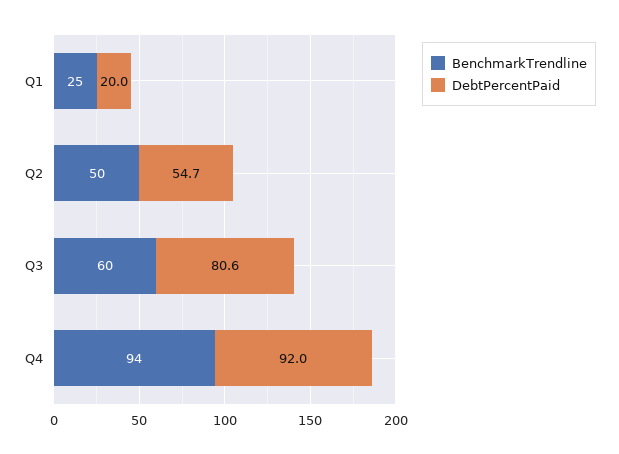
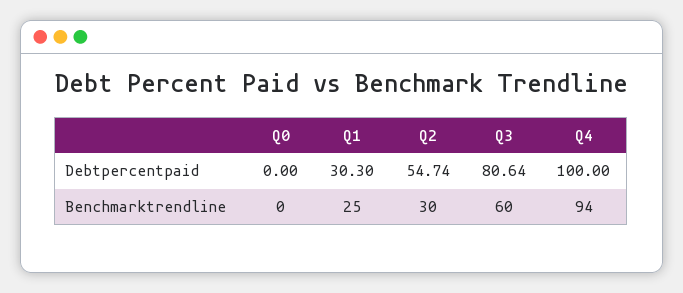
DebtPercentPaid, Q1: 20 -> 30.3
BenchmarkTrendline, Q2: 50 -> 30
DebtPercentPaid, Q4: 92 -> 100
DebtPercentPaid, Q0: none -> 0
BenchmarkTrendline, Q0: none -> 0

